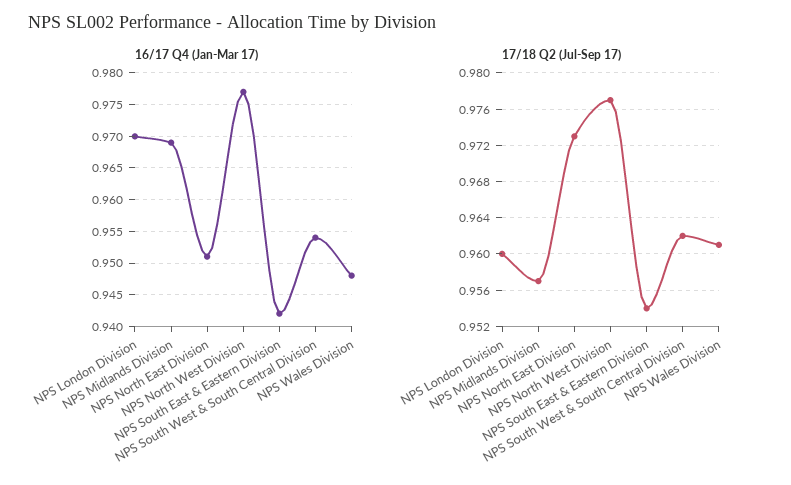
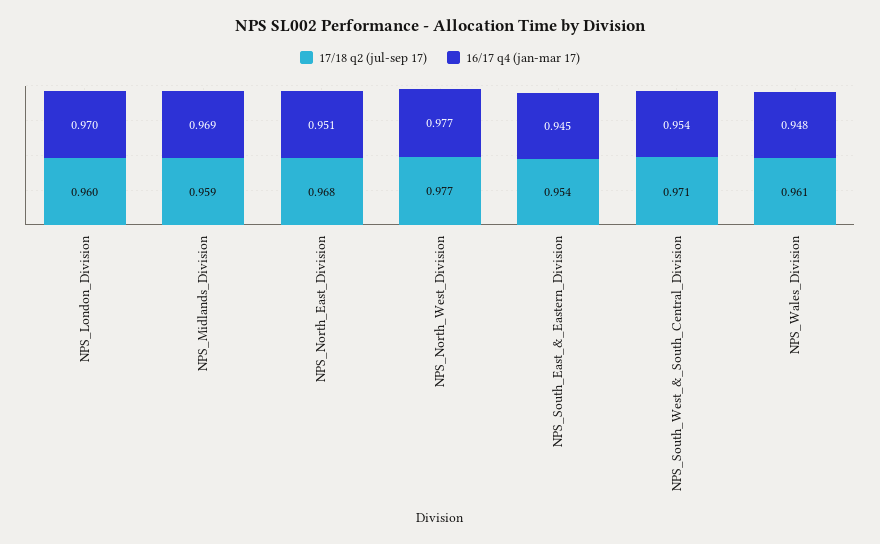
16/17 Q4 (Jan-Mar 17), NPS South East & Eastern Division: 0.942 -> 0.945
17/18 Q2 (Jul-Sep 17), NPS Midlands Division: 0.957 -> 0.959
17/18 Q2 (Jul-Sep 17), NPS North East Division: 0.973 -> 0.968
17/18 Q2 (Jul-Sep 17), NPS South West & South Central Division: 0.962 -> 0.971

